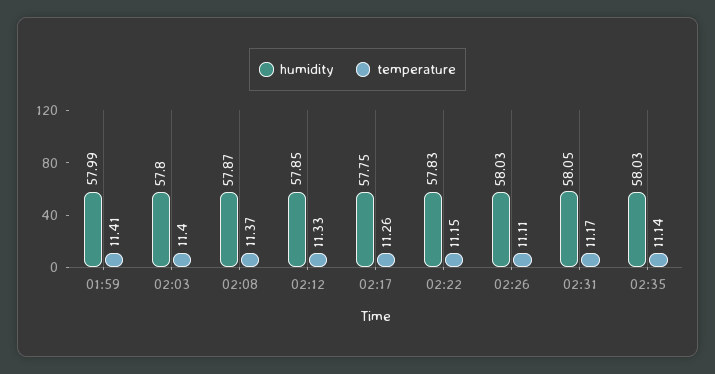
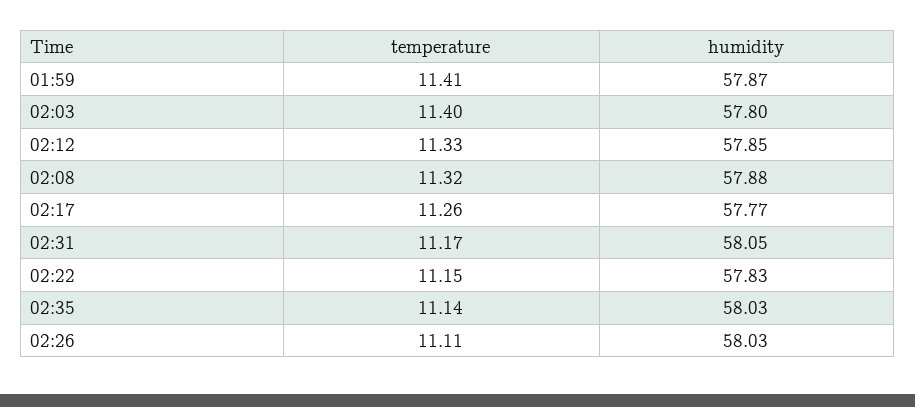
humidity, 01:59: 57.99 -> 57.87
humidity, 02:08: 57.87 -> 57.88
temperature, 02:08: 11.37 -> 11.32
humidity, 02:17: 57.75 -> 57.77

